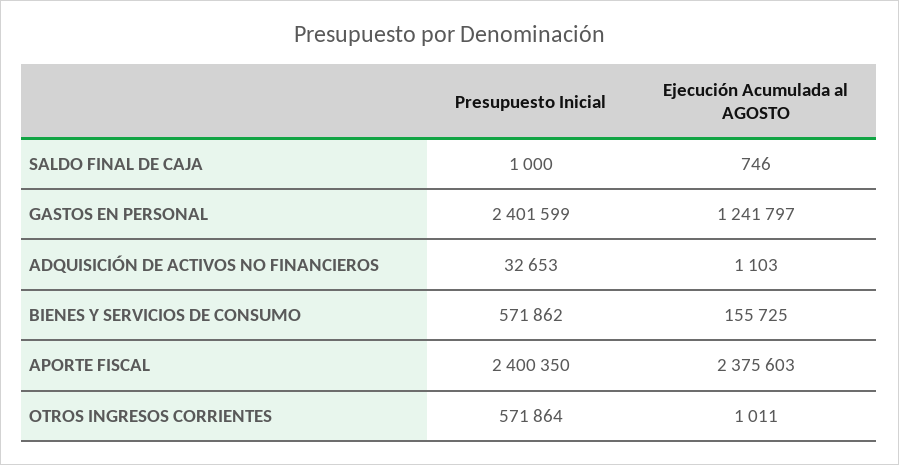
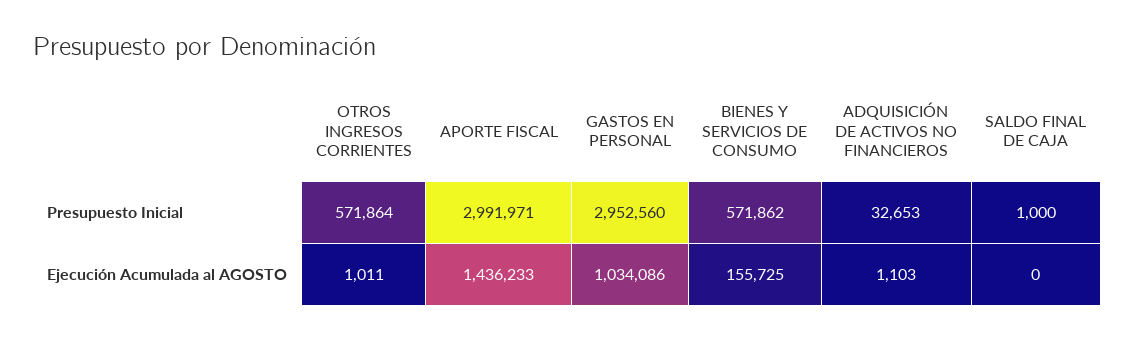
Ejecución Acumulada al AGOSTO, SALDO FINAL DE CAJA: 746 -> 0
Presupuesto Inicial, GASTOS EN PERSONAL: 2401599 -> 2952560
Ejecución Acumulada al AGOSTO, GASTOS EN PERSONAL: 1241797 -> 1034086
Presupuesto Inicial, APORTE FISCAL: 2400350 -> 2991971
Ejecución Acumulada al AGOSTO, APORTE FISCAL: 2375603 -> 1436233

